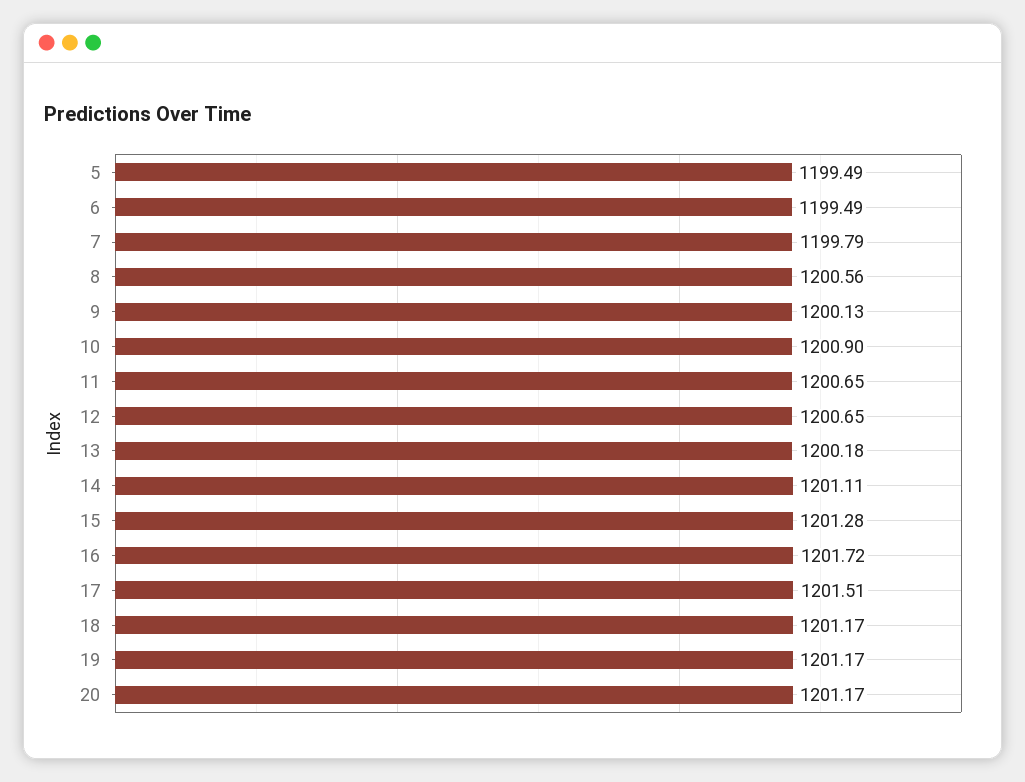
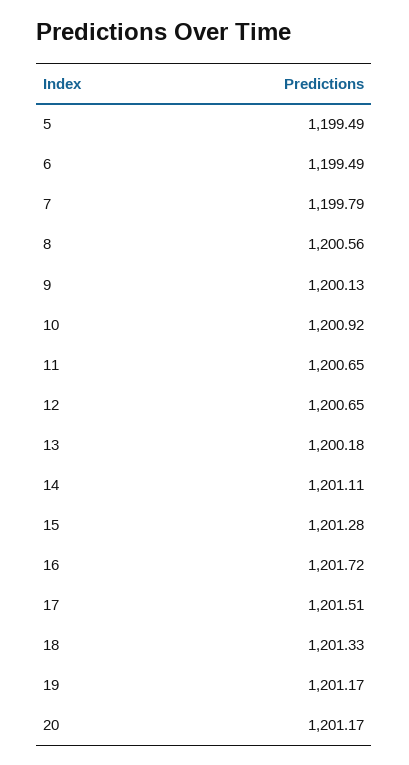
10: 1200.9 -> 1200.92
18: 1201.17 -> 1201.33

